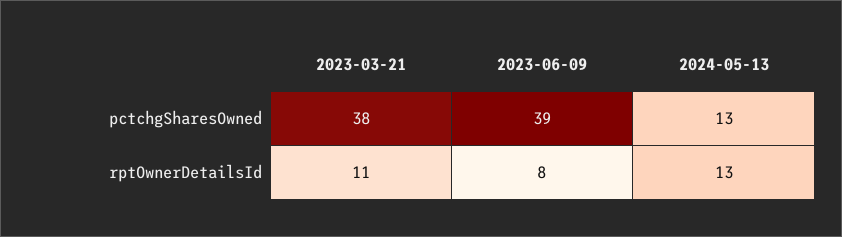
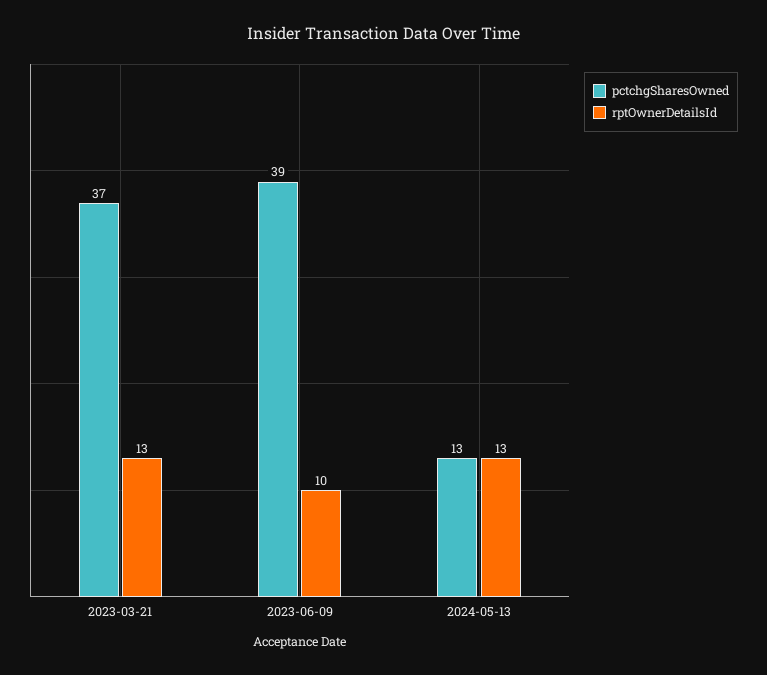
pctchgSharesOwned, 2023-03-21: 38 -> 37
rptOwnerDetailsId, 2023-03-21: 11 -> 13
rptOwnerDetailsId, 2023-06-09: 8 -> 10

